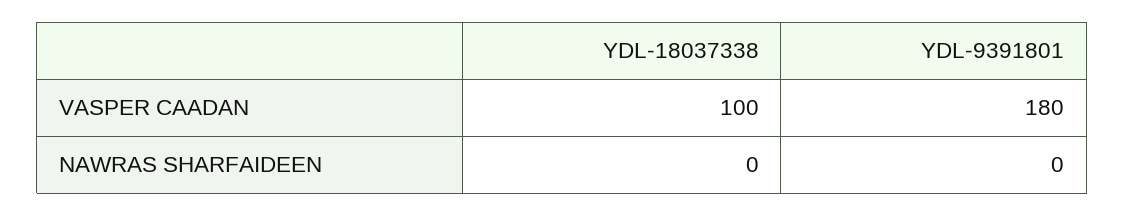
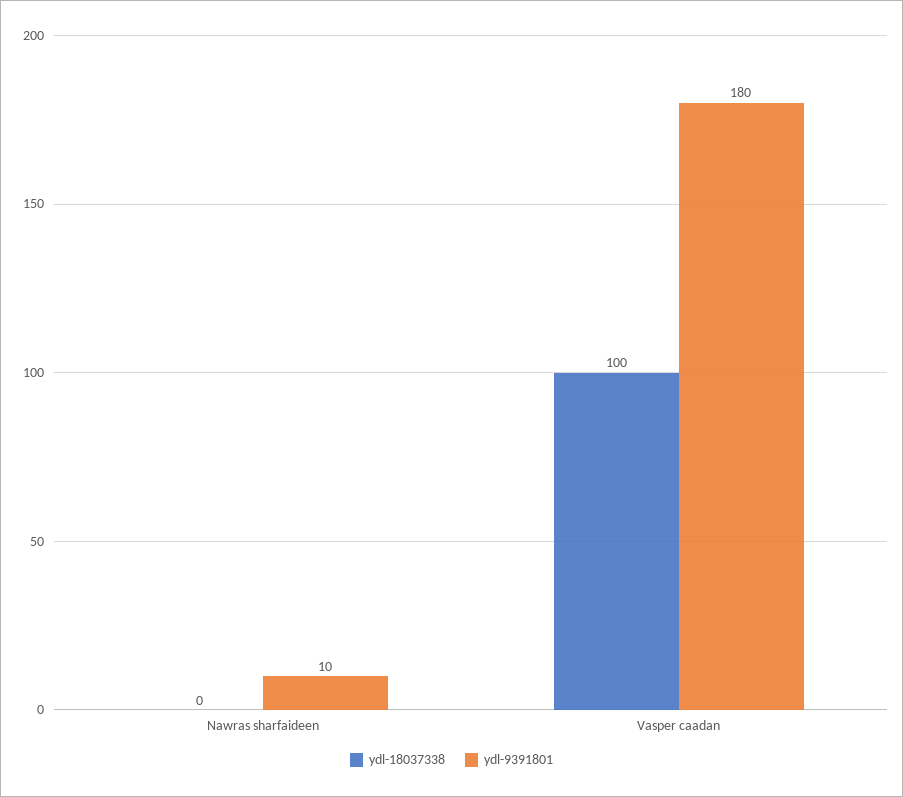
YDL-9391801, NAWRAS SHARFAIDEEN: 0 -> 10

